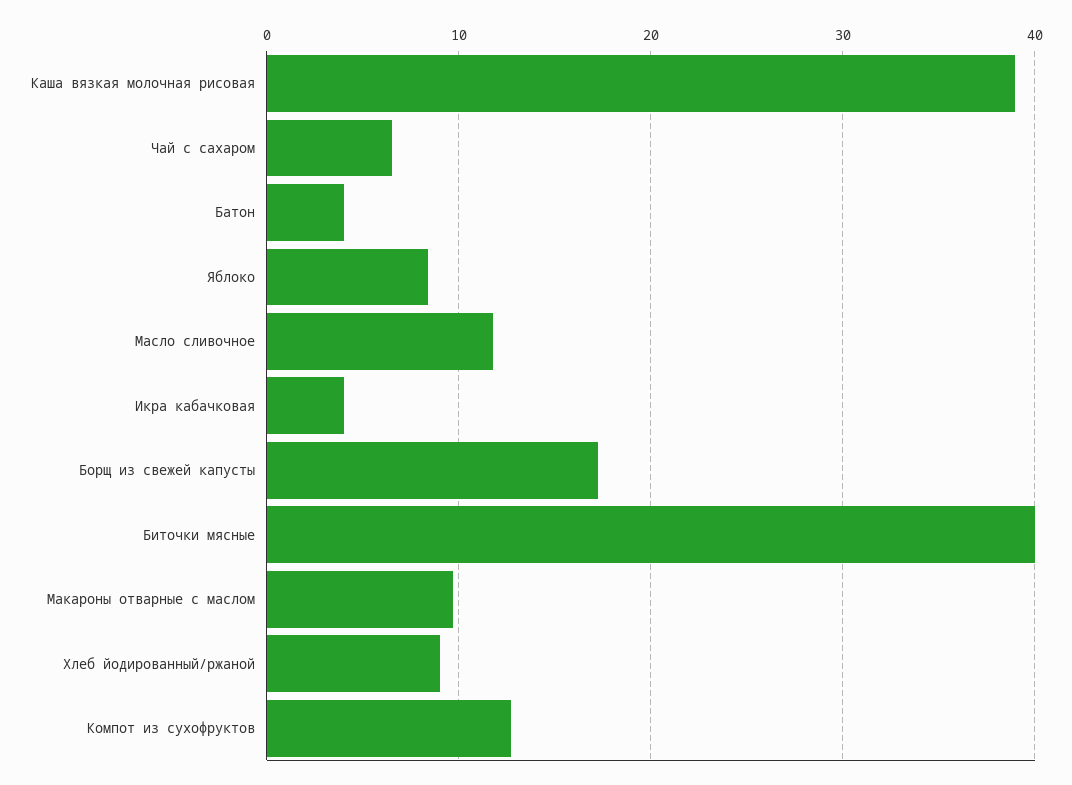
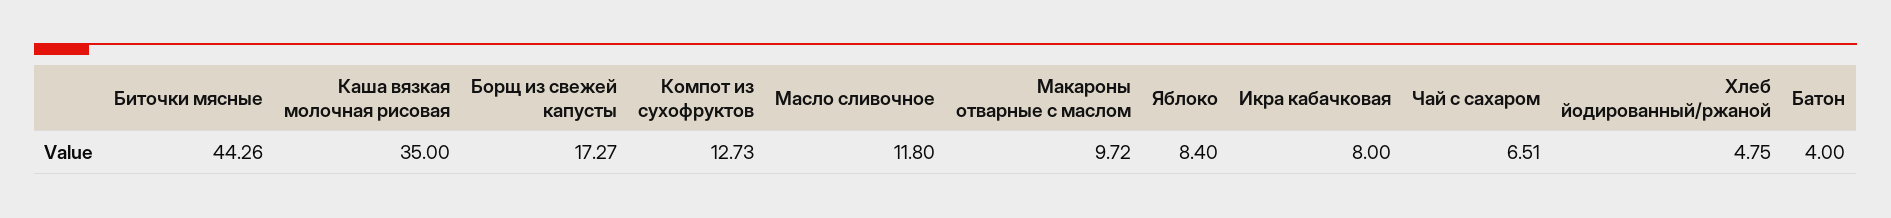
Каша вязкая молочная рисовая: 39 -> 35
Икра кабачковая: 4 -> 8
Биточки мясные: 40 -> 44.26
Хлеб йодированный/ржаной: 9 -> 4.75

